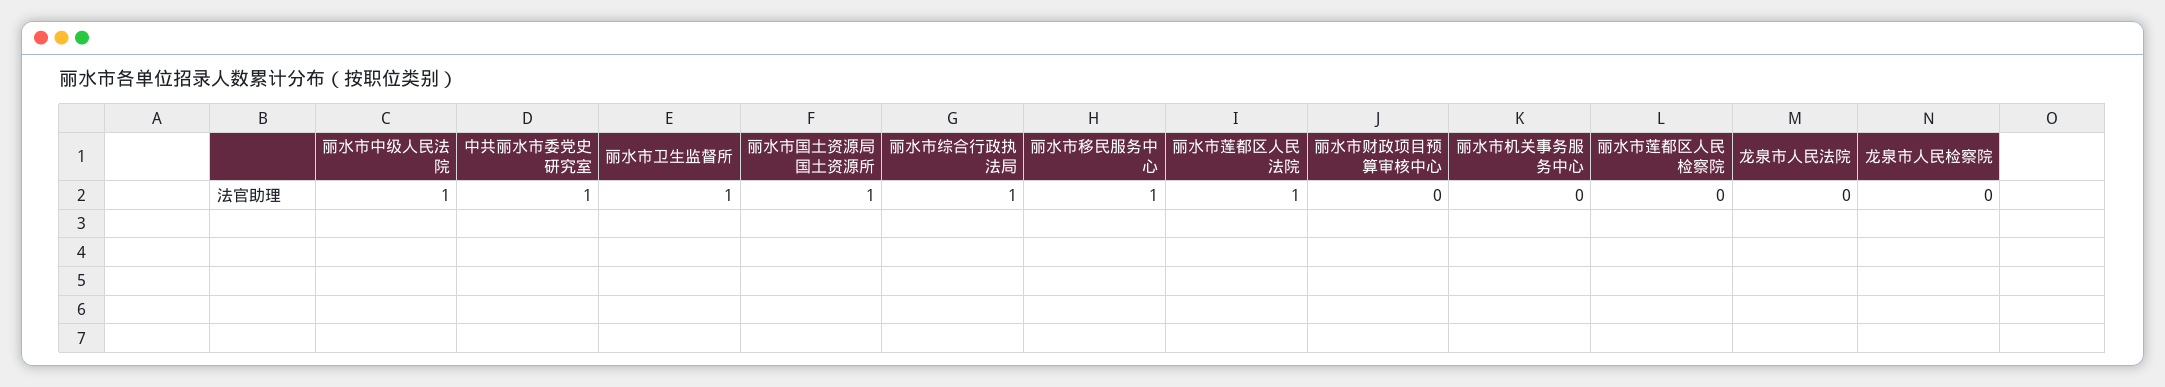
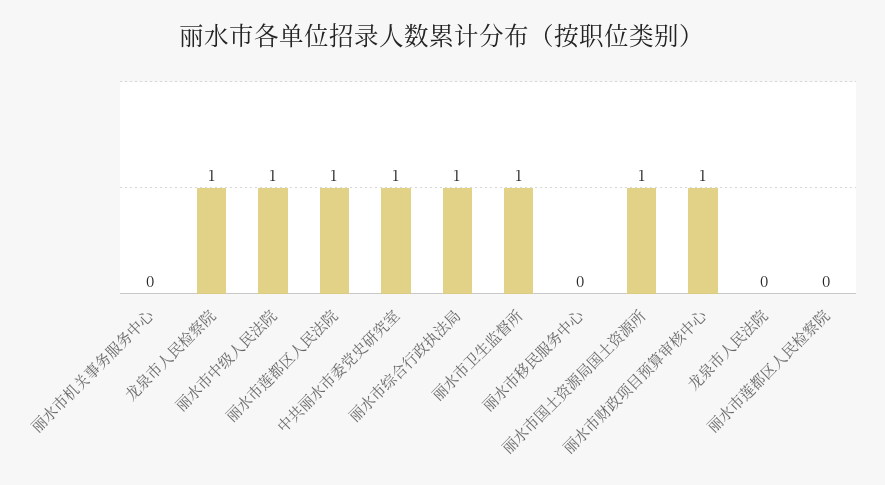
丽水市移民服务中心: 1 -> 0
丽水市财政项目预算审核中心: 0 -> 1
龙泉市人民检察院: 0 -> 1

